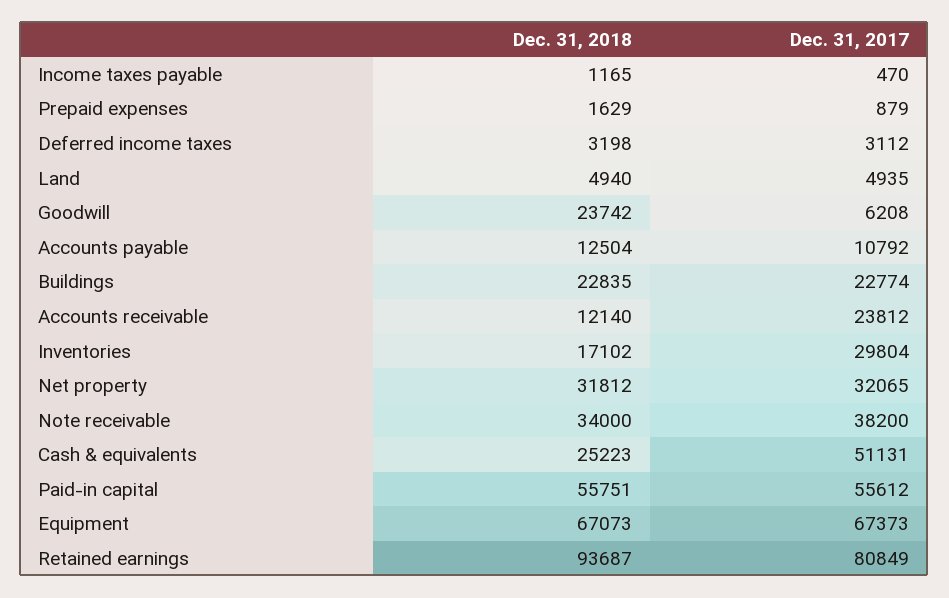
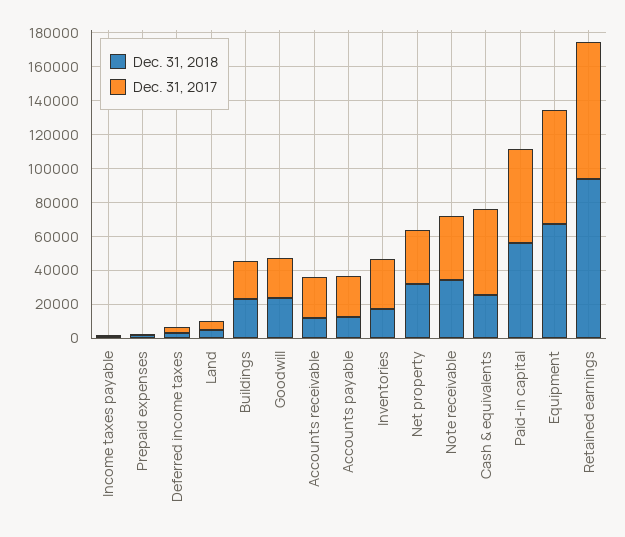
Dec. 31, 2017, Goodwill: 6208 -> 25000
Dec. 31, 2017, Accounts payable: 10792 -> 25000

